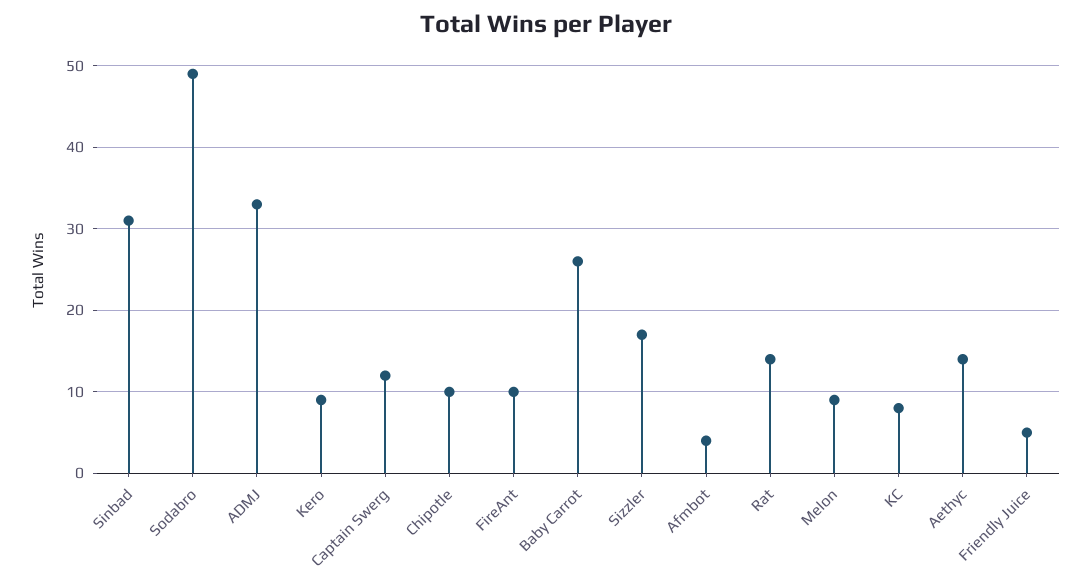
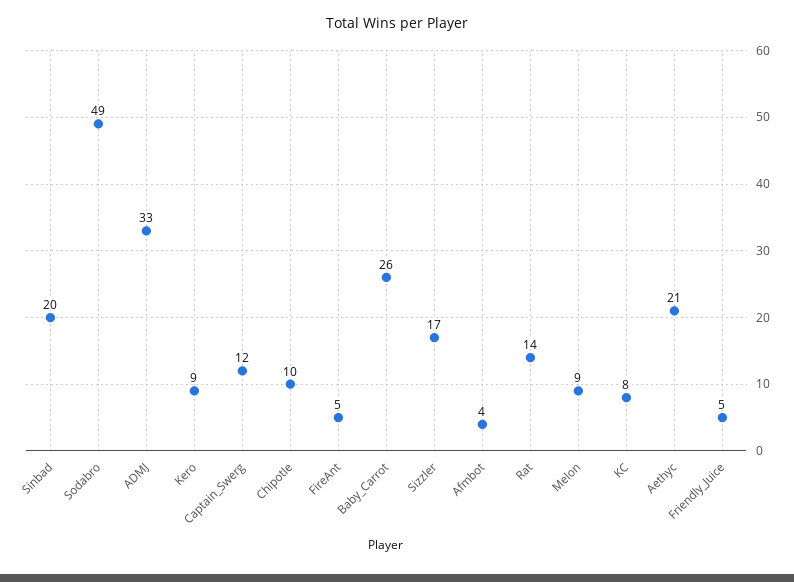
Sinbad: 31 -> 20
FireAnt: 10 -> 5
Aethyc: 14 -> 21

